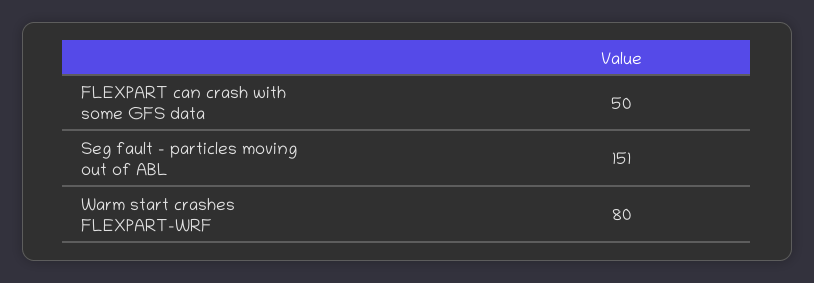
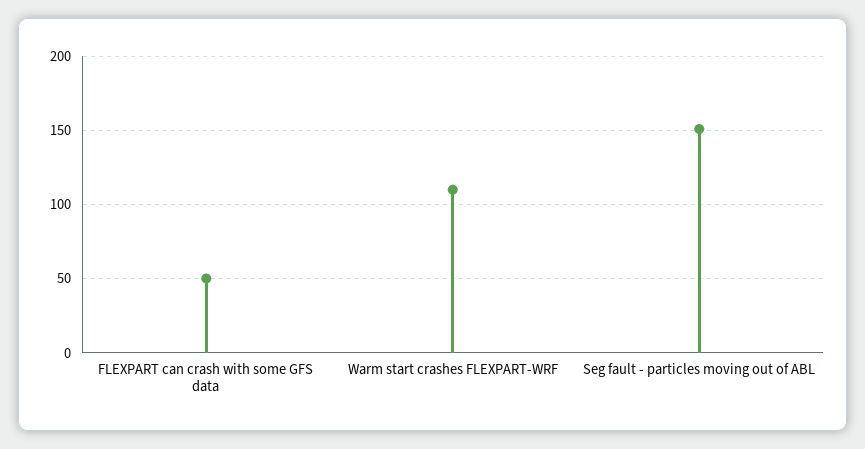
Warm start crashes FLEXPART-WRF: 80 -> 110

